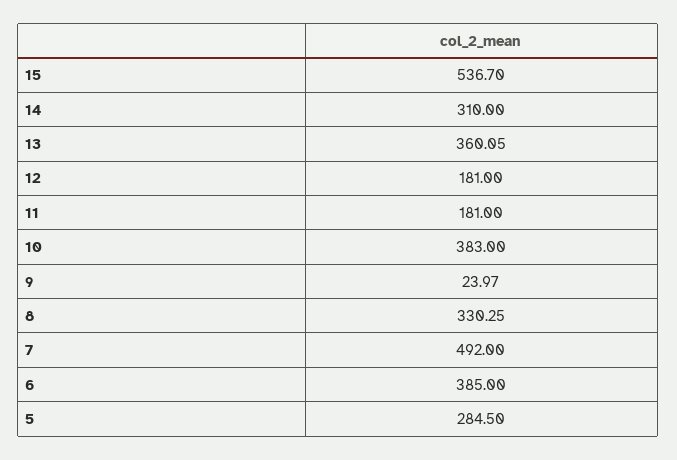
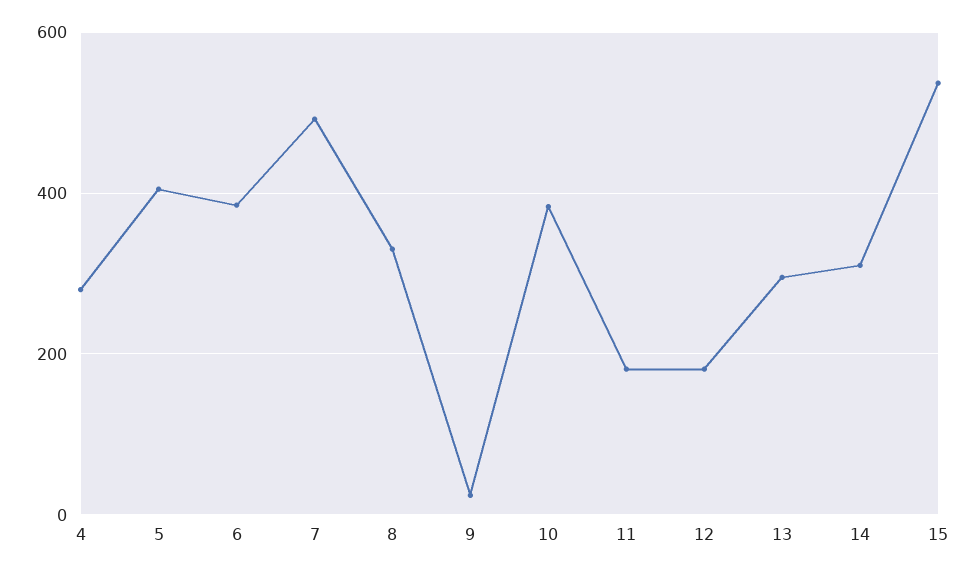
13: 360.05 -> 300
5: 284.5 -> 400
4: none -> 280

